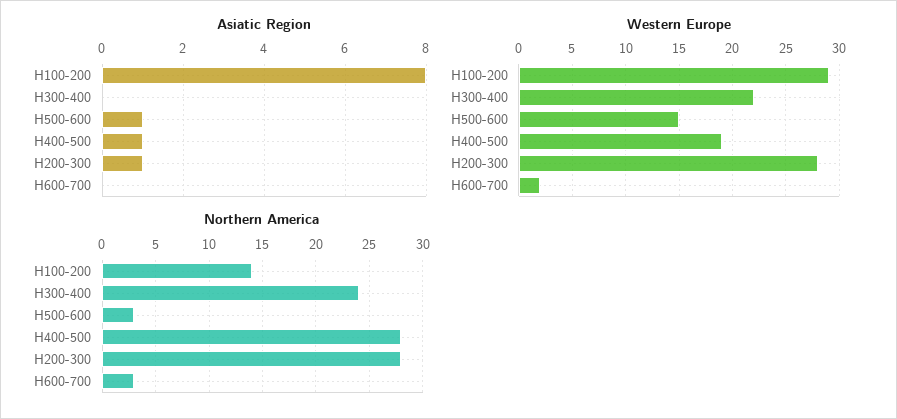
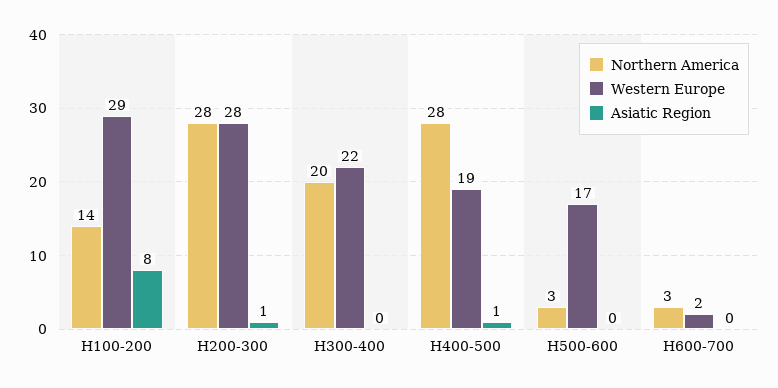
Asiatic Region, H500-600: 1 -> 0
Western Europe, H500-600: 15 -> 17
Northern America, H300-400: 24 -> 20

